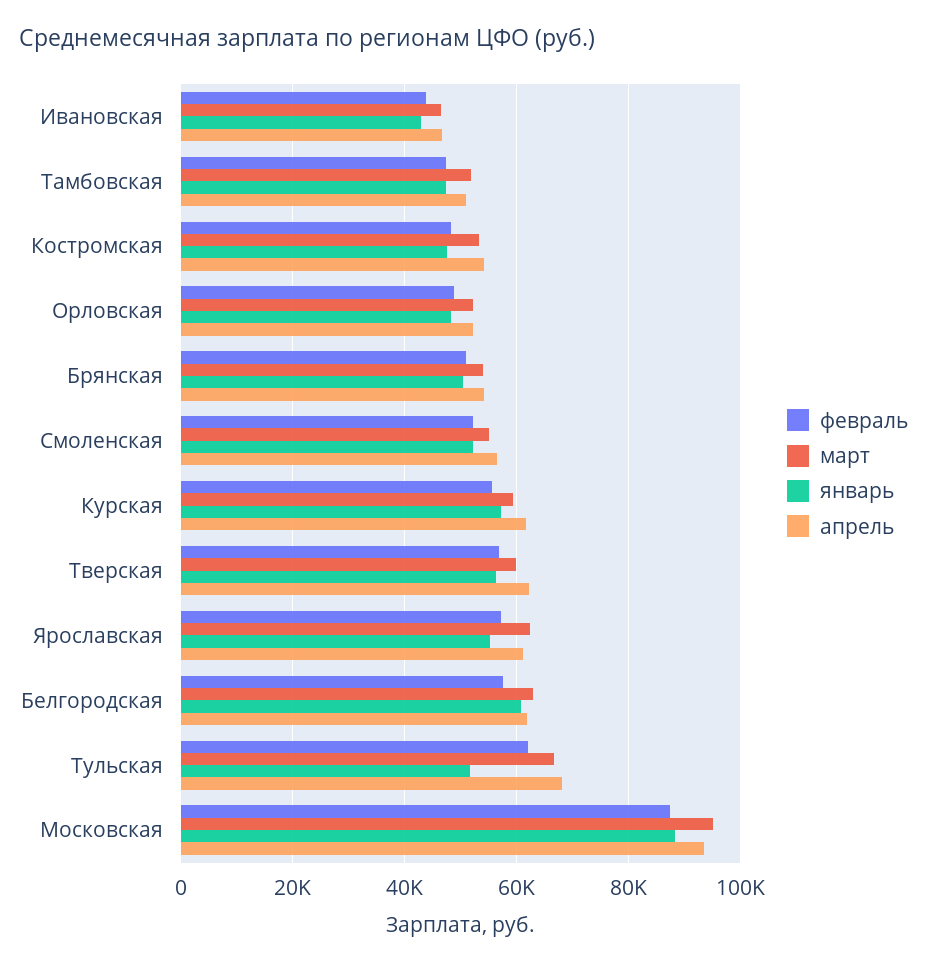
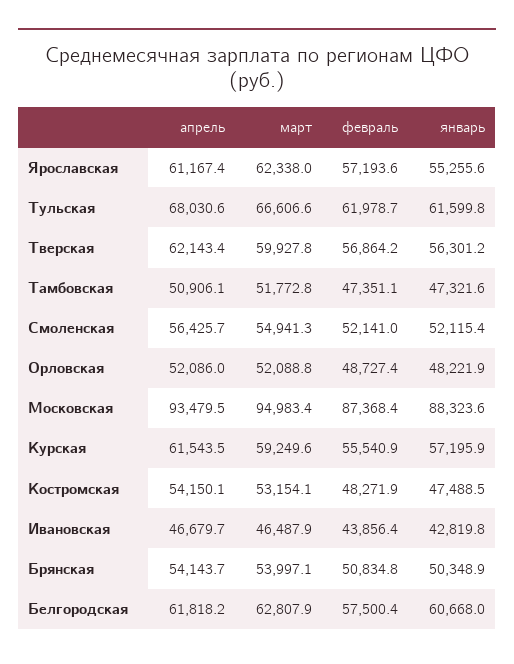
январь, Тульская: 52000 -> 61599.8

